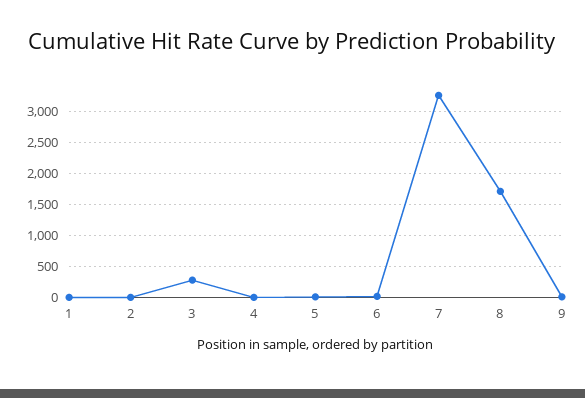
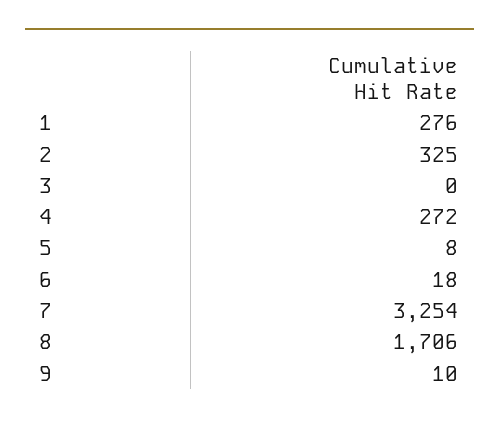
1: 0 -> 276
2: 0 -> 325
3: 300 -> 0
4: 0 -> 272

